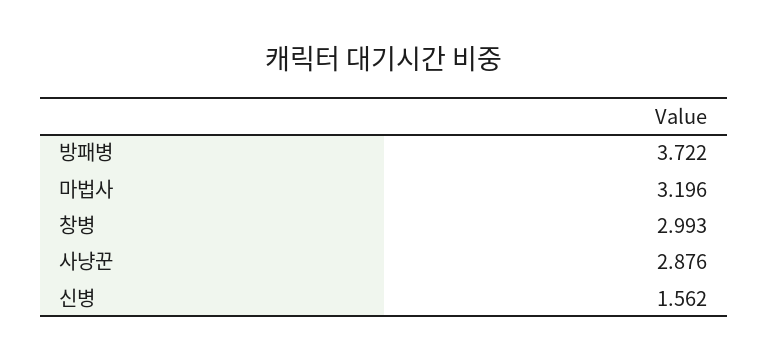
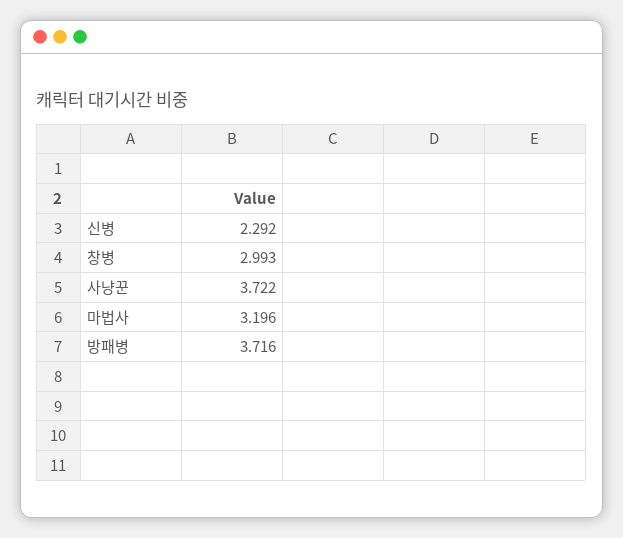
방패병: 3.722 -> 3.716
사냥꾼: 2.876 -> 3.722
신병: 1.562 -> 2.292

